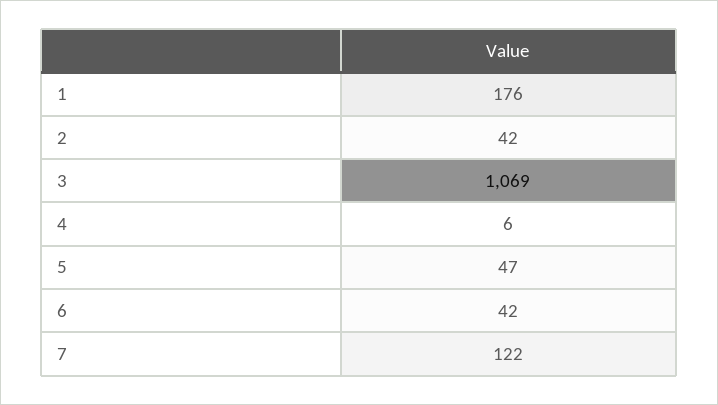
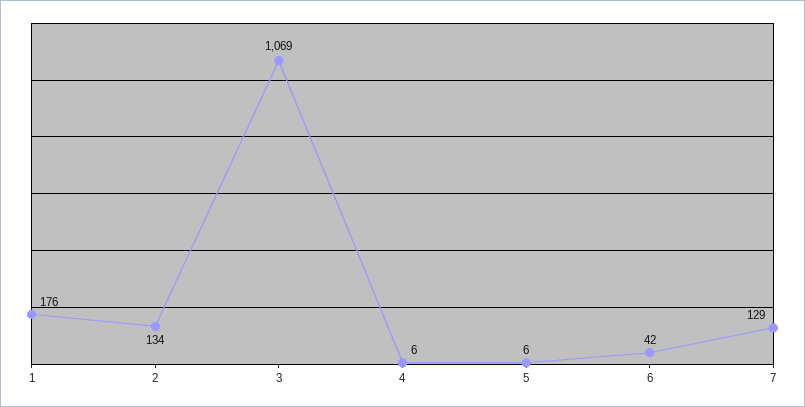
2: 42 -> 134
5: 47 -> 6
7: 122 -> 129

